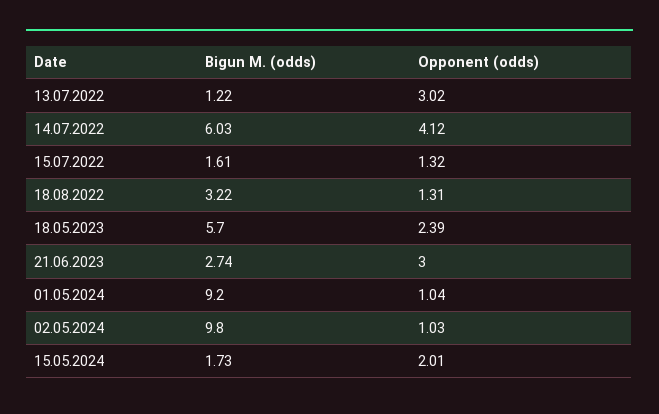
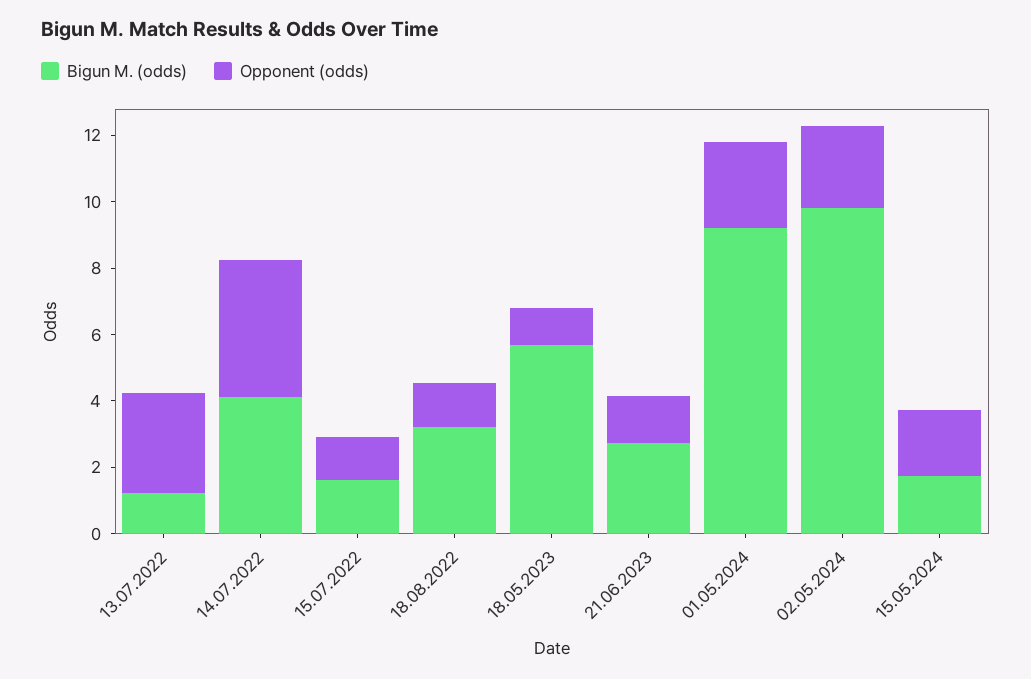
Bigun M. (odds), 14.07.2022: 6.03 -> 4
Opponent (odds), 18.05.2023: 2.39 -> 1
Opponent (odds), 21.06.2023: 3 -> 1.5
Opponent (odds), 01.05.2024: 1.04 -> 2.5
Opponent (odds), 02.05.2024: 1.03 -> 2.5

